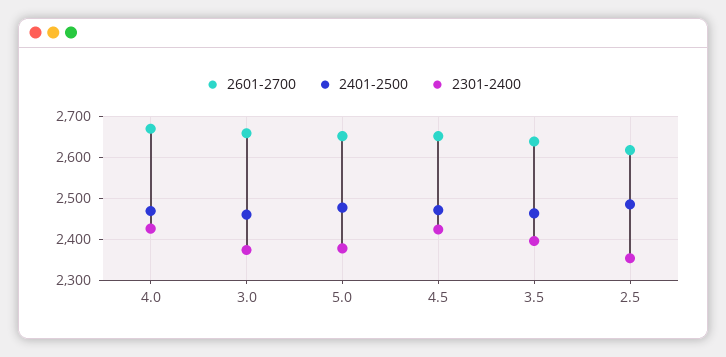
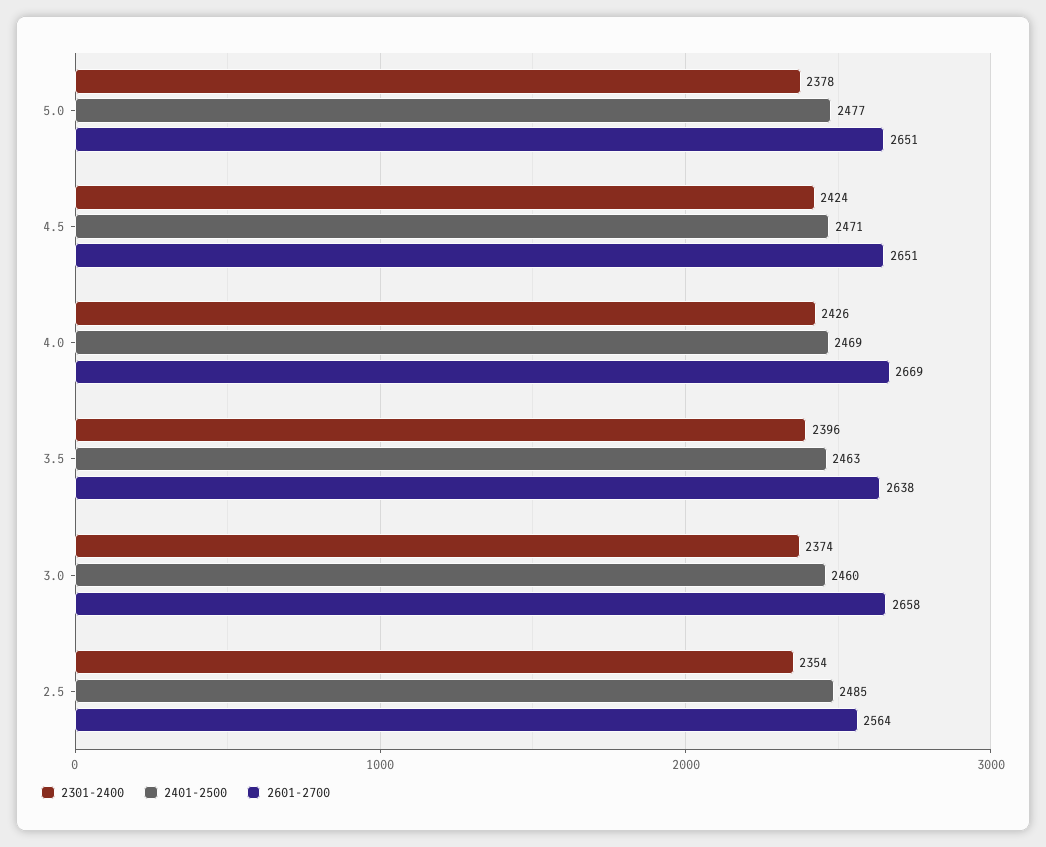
2601-2700, 2.5: 2620 -> 2564

